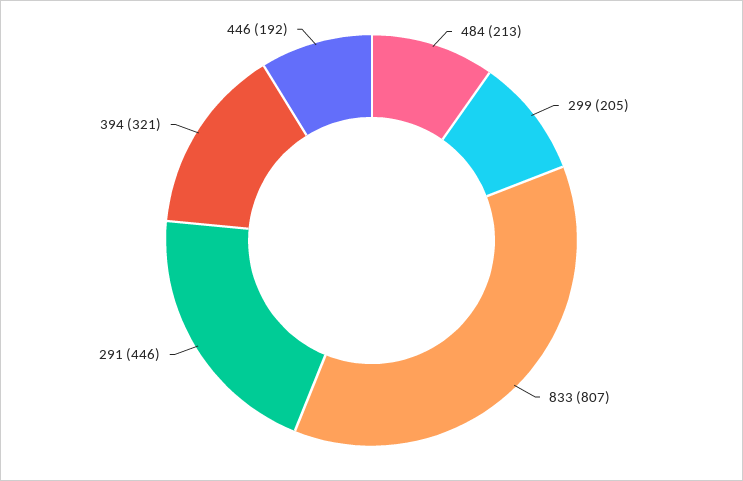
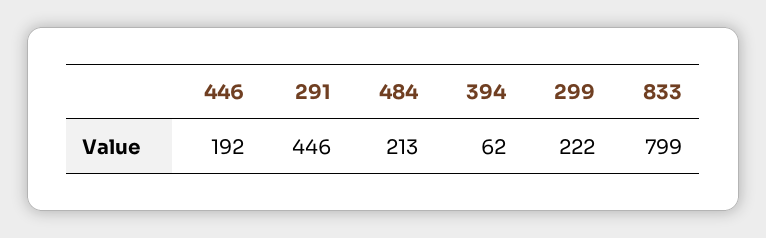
299: 205 -> 222
833: 807 -> 799
394: 321 -> 62

